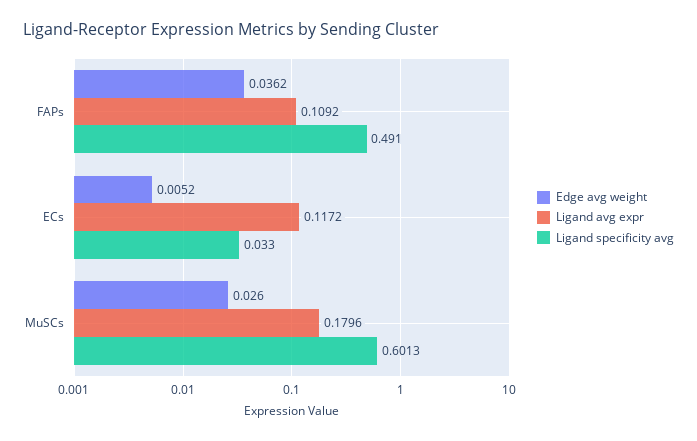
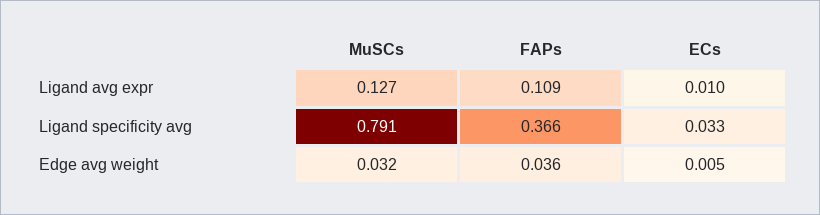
Ligand specificity avg, FAPs: 0.491 -> 0.366
Ligand avg expr, ECs: 0.1172 -> 0.01
Edge avg weight, MuSCs: 0.026 -> 0.032
Ligand avg expr, MuSCs: 0.1796 -> 0.127
Ligand specificity avg, MuSCs: 0.6013 -> 0.791

